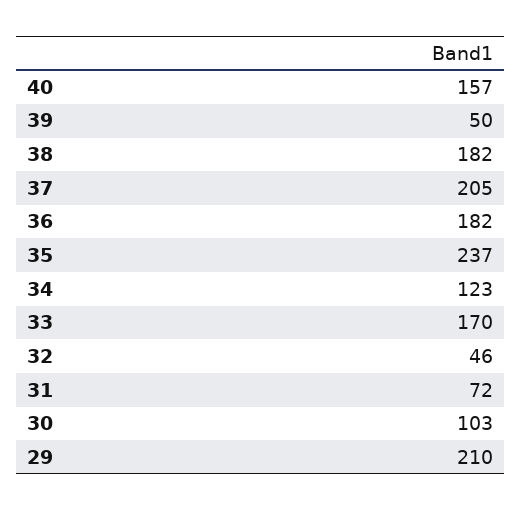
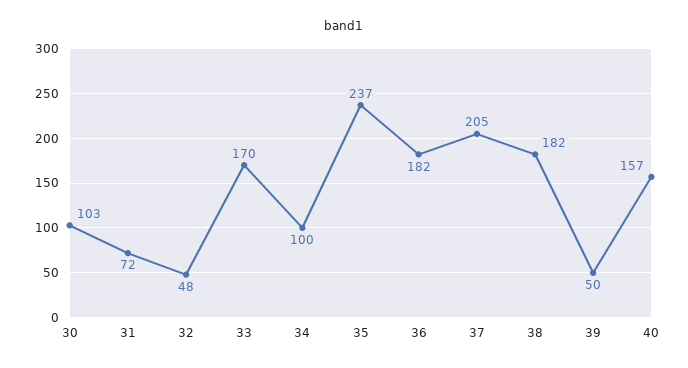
34: 123 -> 100
32: 46 -> 48
29: 210 -> none

